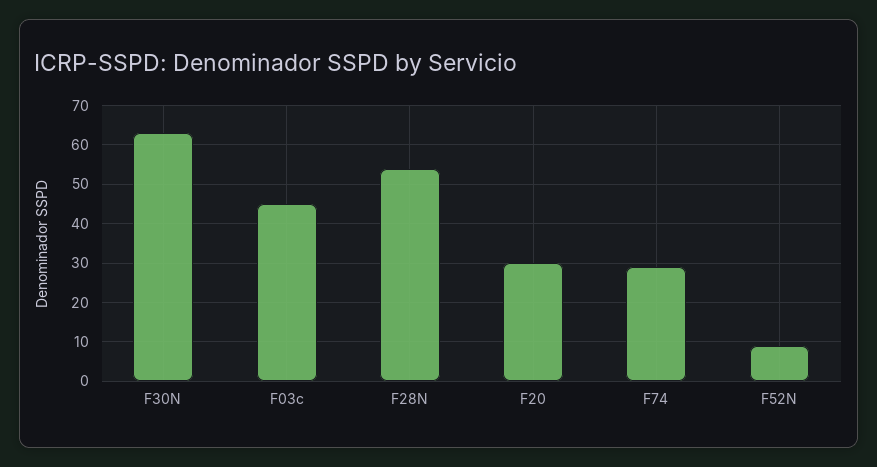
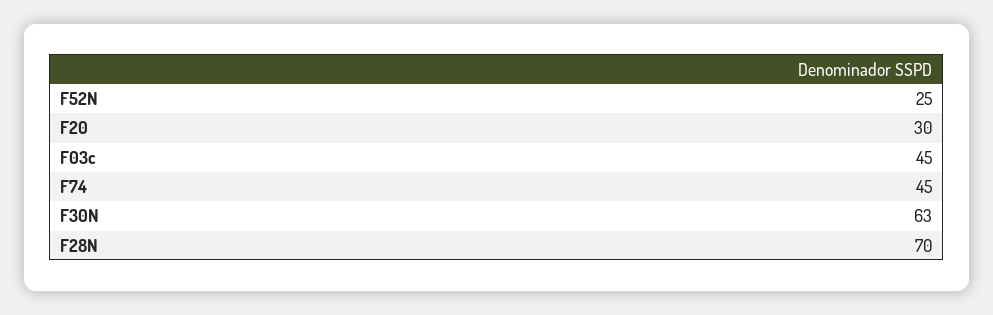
F28N: 55 -> 70
F74: 30 -> 45
F52N: 10 -> 25

